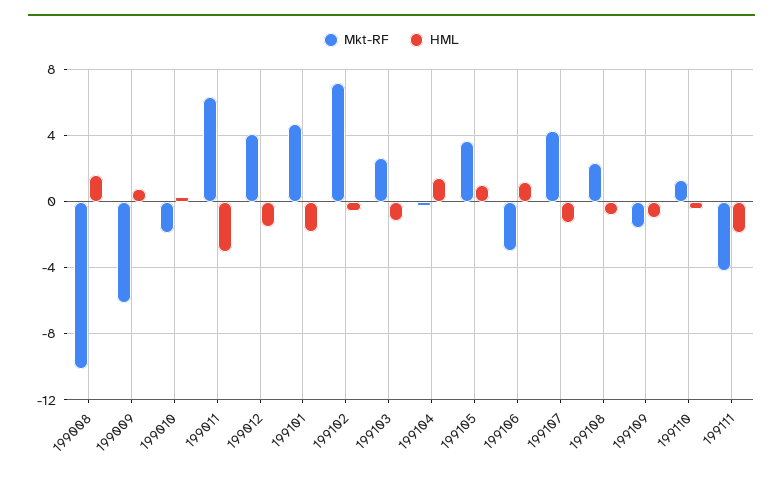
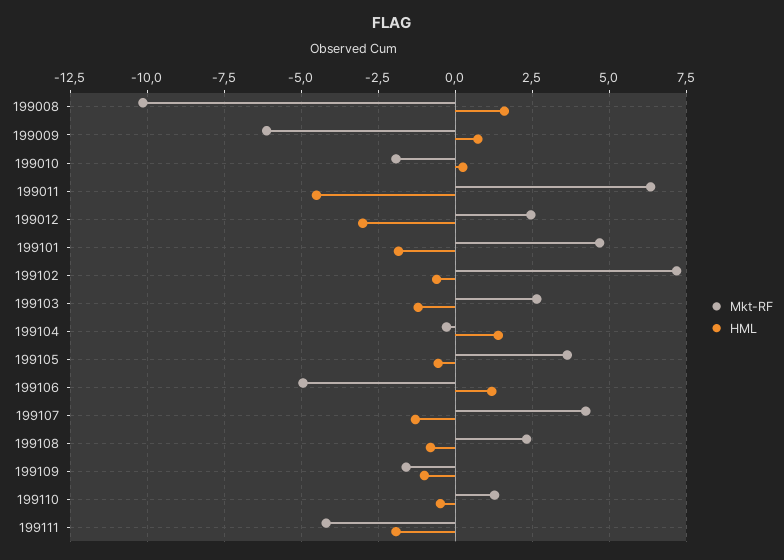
HML, 199011: -3 -> -4.5
Mkt-RF, 199012: 4 -> 2.5
HML, 199012: -1.5 -> -3
HML, 199105: 1 -> -0.5
Mkt-RF, 199106: -3 -> -5

